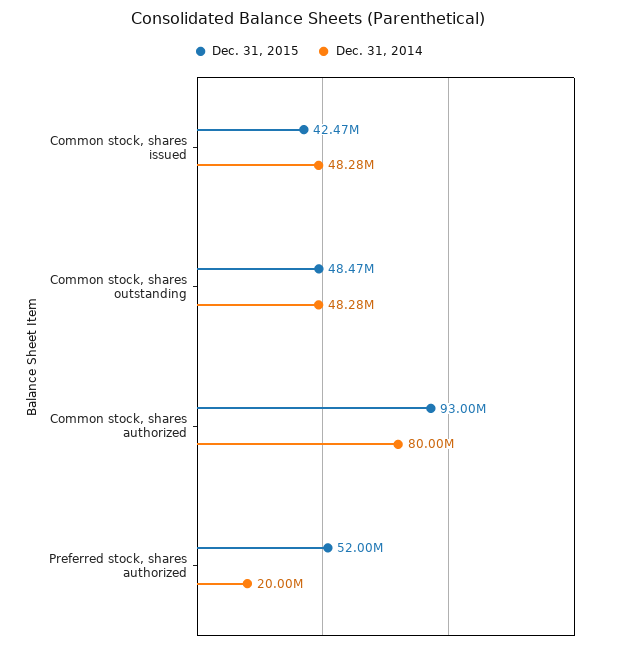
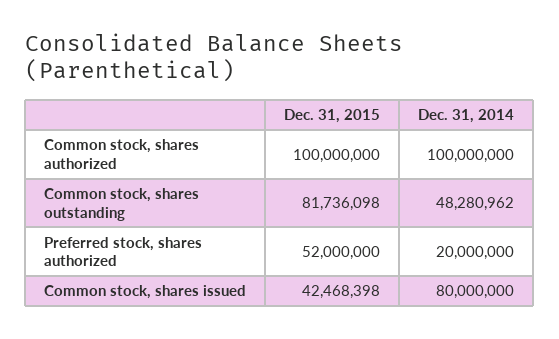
Dec. 31, 2014, Common stock, shares issued: 48280000 -> 80000000
Dec. 31, 2015, Common stock, shares outstanding: 48470000 -> 81736098
Dec. 31, 2015, Common stock, shares authorized: 93000000 -> 100000000
Dec. 31, 2014, Common stock, shares authorized: 80000000 -> 100000000

